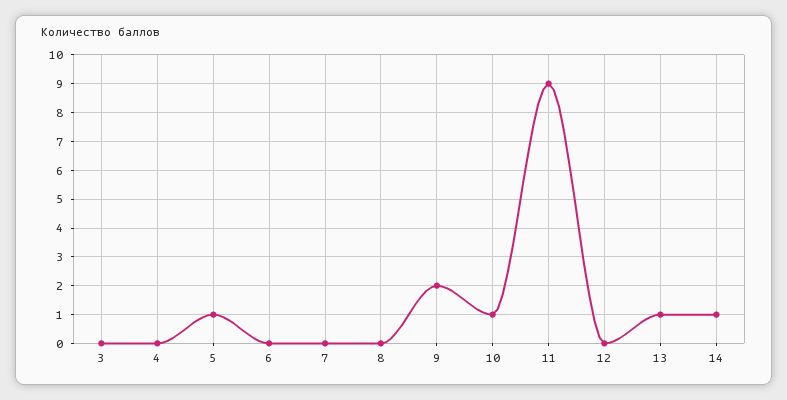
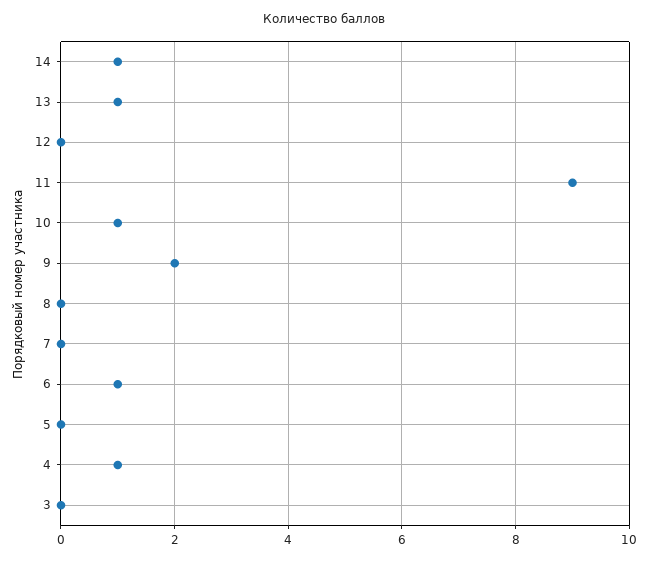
4: 0 -> 1
5: 1 -> 0
6: 0 -> 1

